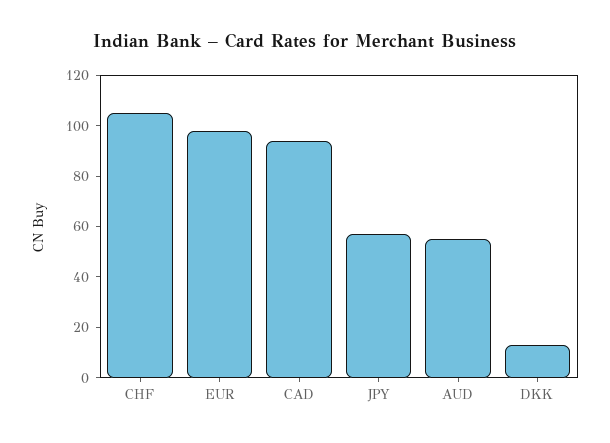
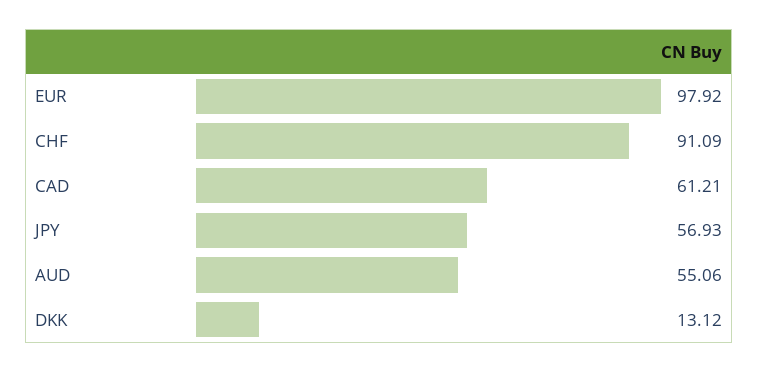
CHF: 105 -> 91.09
CAD: 95 -> 61.21

